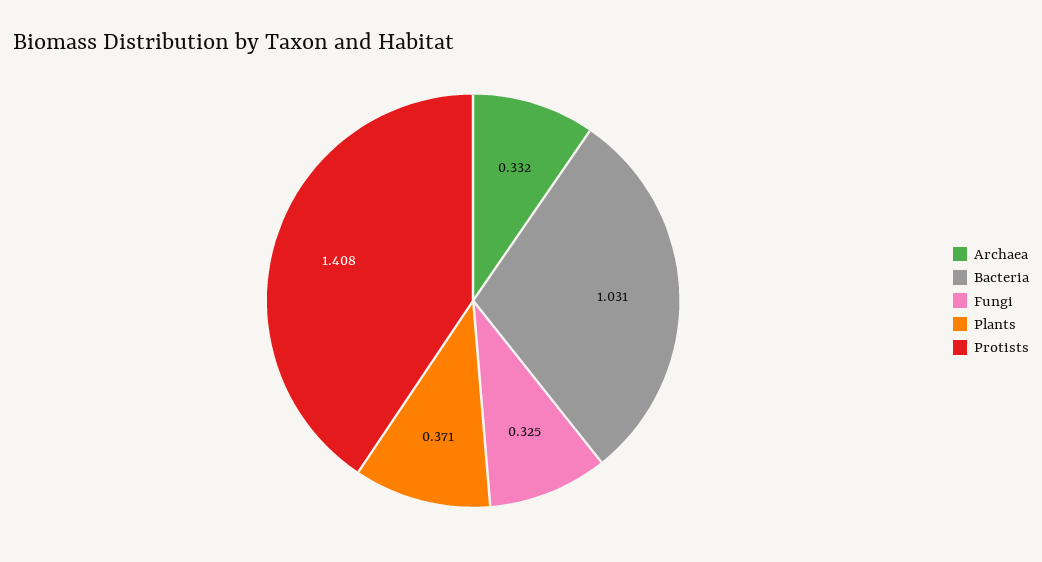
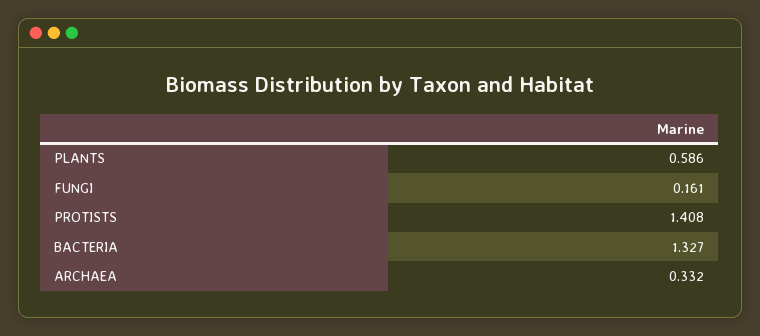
Bacteria: 1.031 -> 1.327
Fungi: 0.325 -> 0.161
Plants: 0.371 -> 0.586

